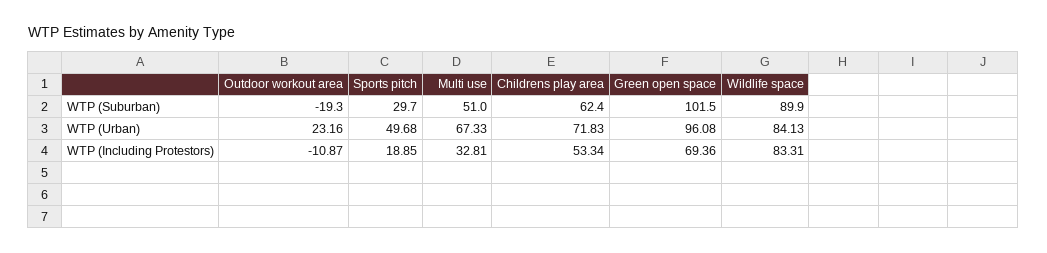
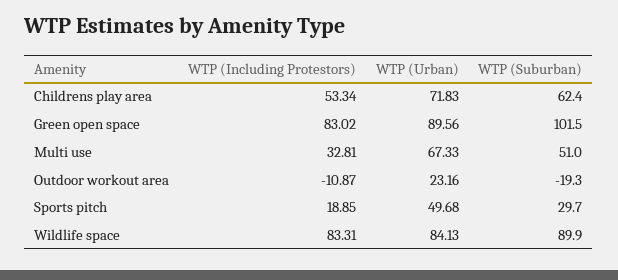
Green open space, WTP (Urban): 96.08 -> 89.56
Green open space, WTP (Including Protestors): 69.36 -> 83.02

